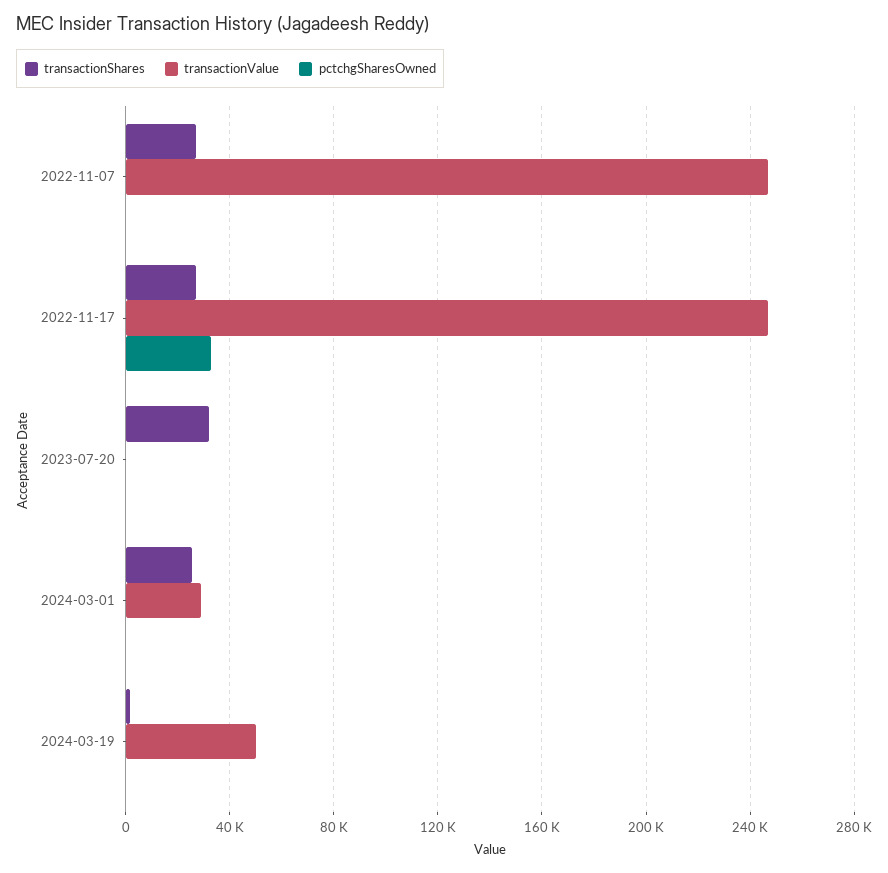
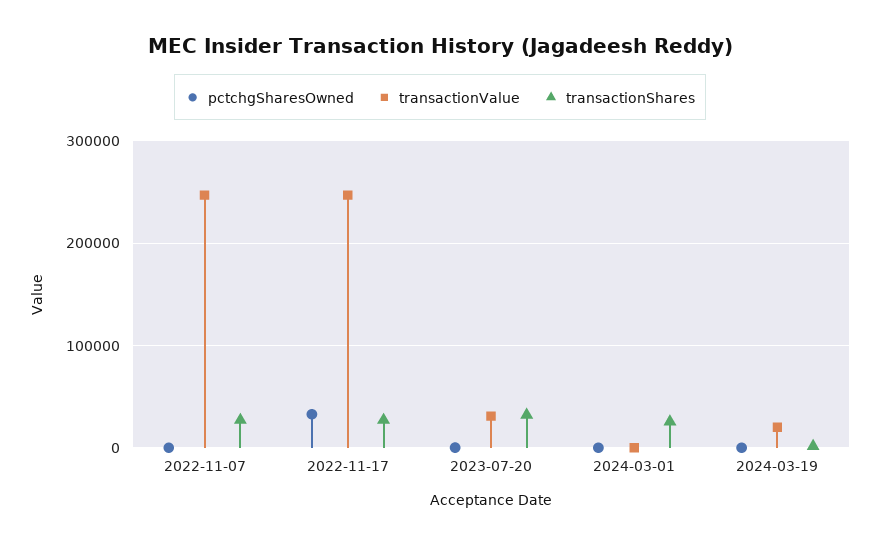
transactionValue, 2023-07-20: 0 -> 30000
transactionValue, 2024-03-01: 30000 -> 0
transactionValue, 2024-03-19: 50000 -> 20000

